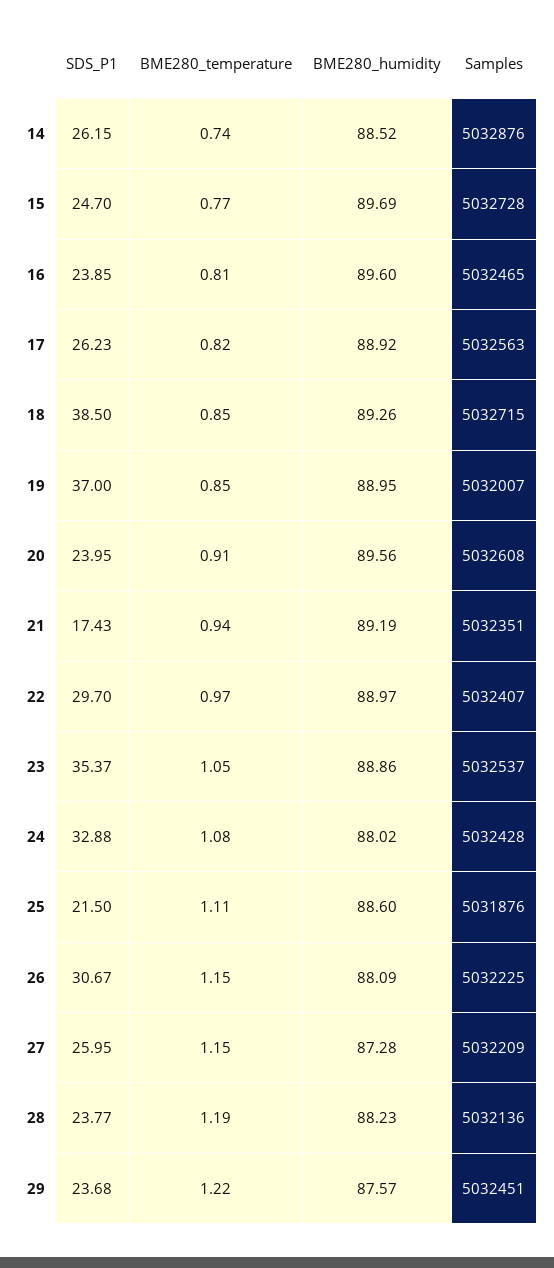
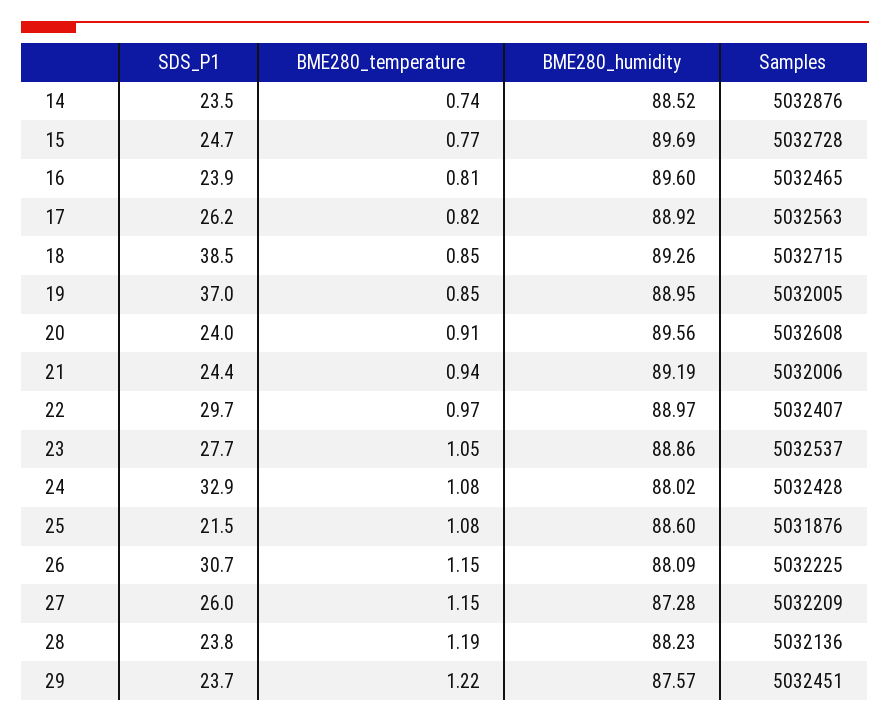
SDS_P1, 14: 26.15 -> 23.5
Samples, 19: 5032007 -> 5032005
SDS_P1, 21: 17.43 -> 24.4
Samples, 21: 5032351 -> 5032006
SDS_P1, 23: 35.37 -> 27.7
BME280_temperature, 25: 1.11 -> 1.08

